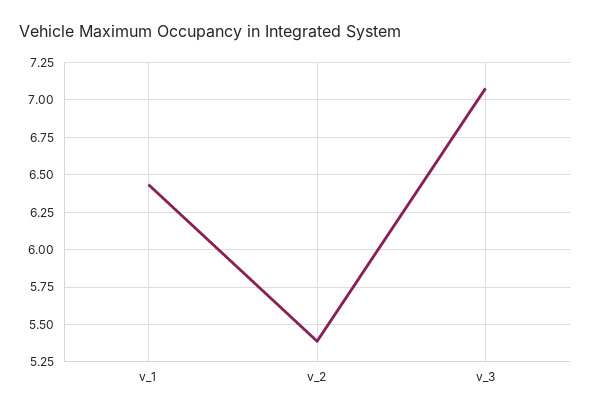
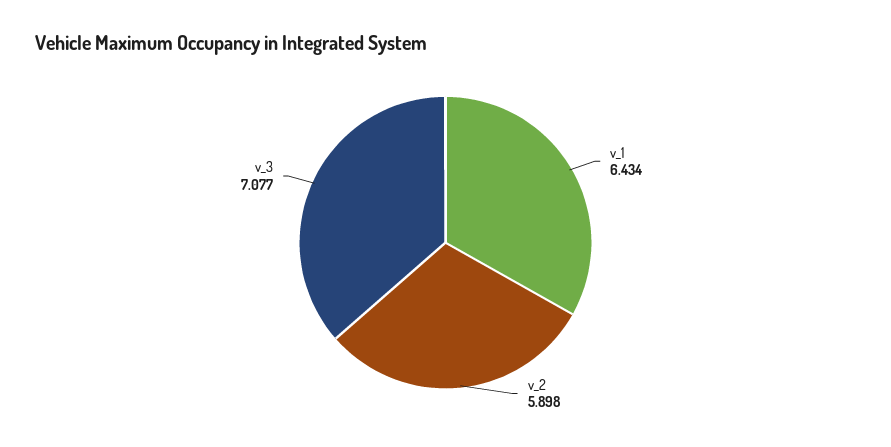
v_2: 5.4 -> 5.898

